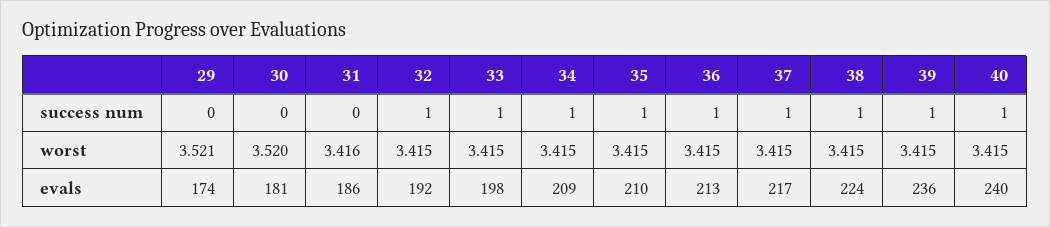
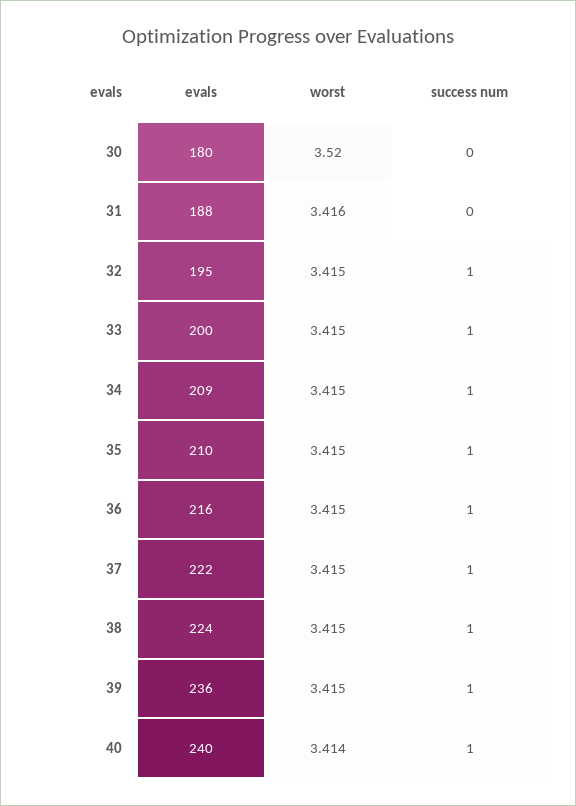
29, success num: 0 -> none
29, worst: 3.521 -> none
40, worst: 3.415 -> 3.414
29, evals: 174 -> none
30, evals: 181 -> 180
31, evals: 186 -> 188
32, evals: 192 -> 195
33, evals: 198 -> 200
36, evals: 213 -> 216
37, evals: 217 -> 222

